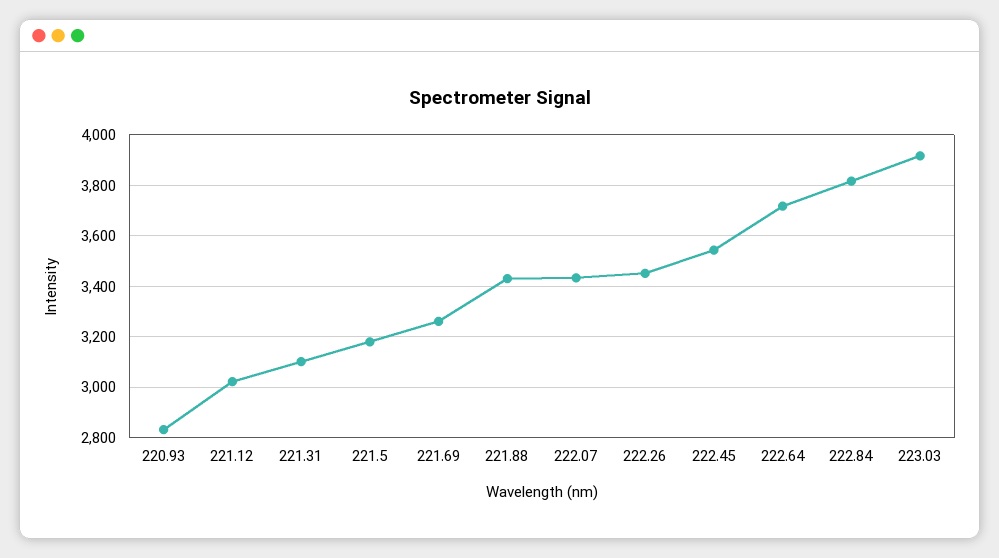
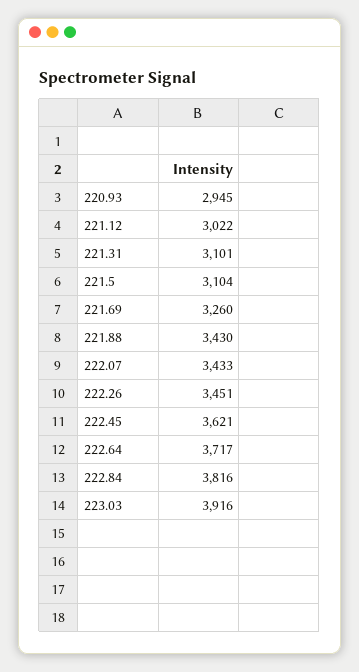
220.93: 2825 -> 2945
221.5: 3175 -> 3104
222.45: 3550 -> 3621

